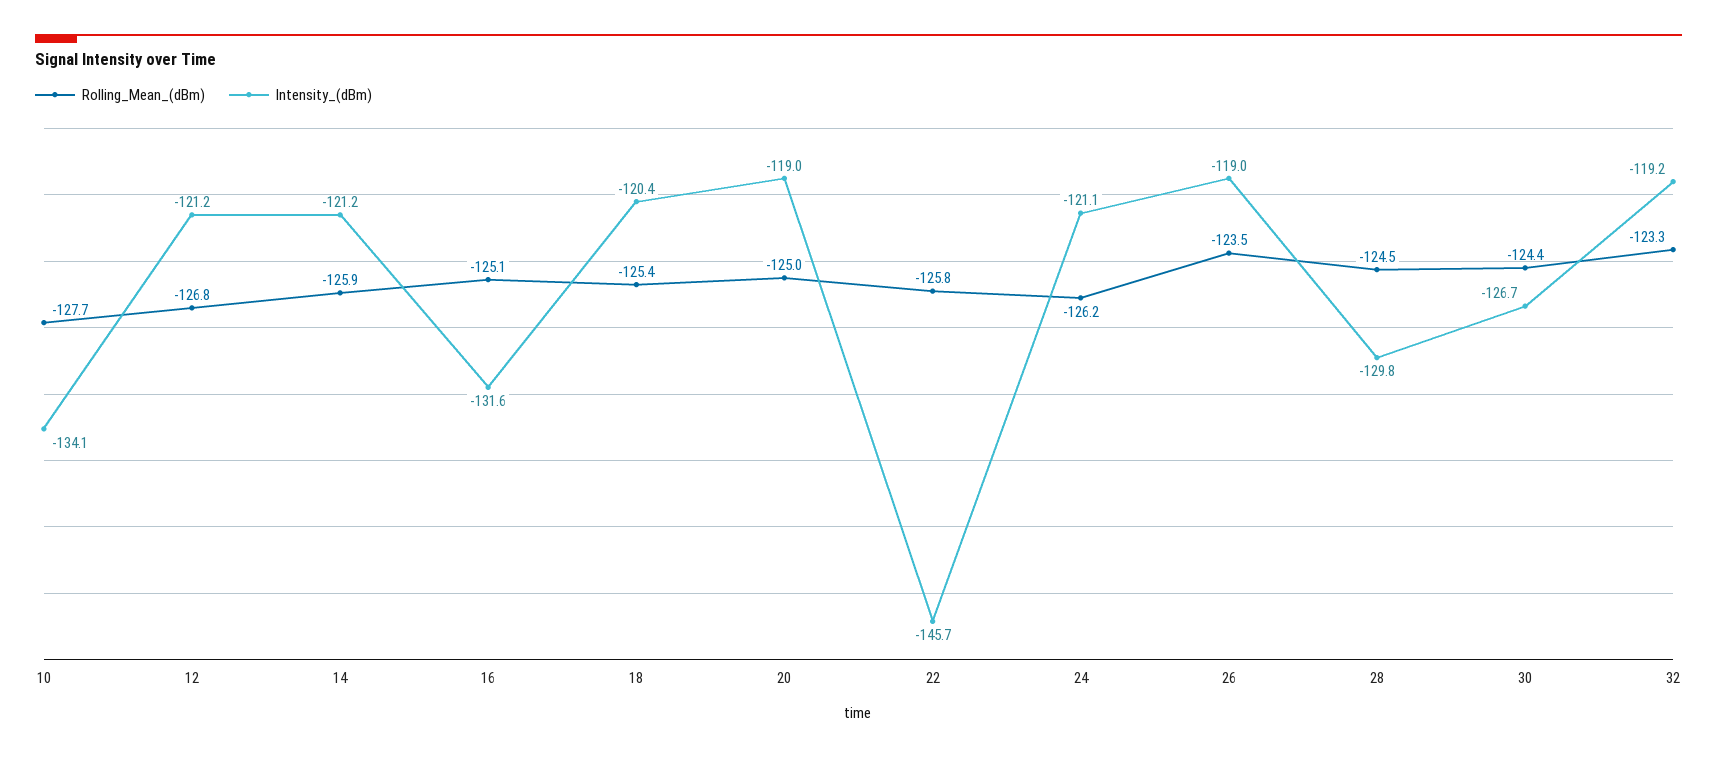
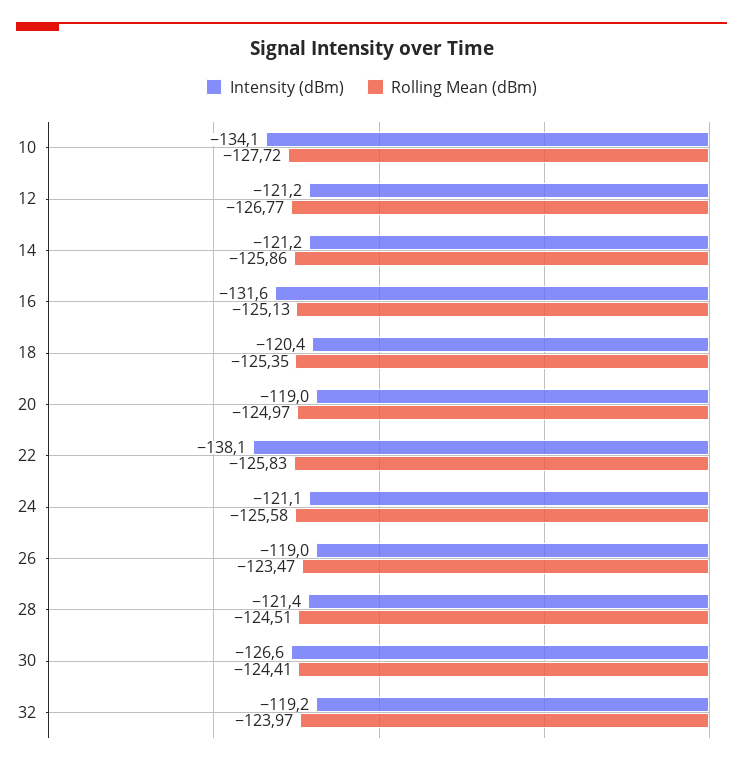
Intensity_(dBm), 22: -145.7 -> -138.1
Rolling_Mean_(dBm), 24: -126.2 -> -125.58
Intensity_(dBm), 28: -129.8 -> -121.4
Intensity_(dBm), 30: -126.7 -> -126.6
Rolling_Mean_(dBm), 32: -123.3 -> -123.97

